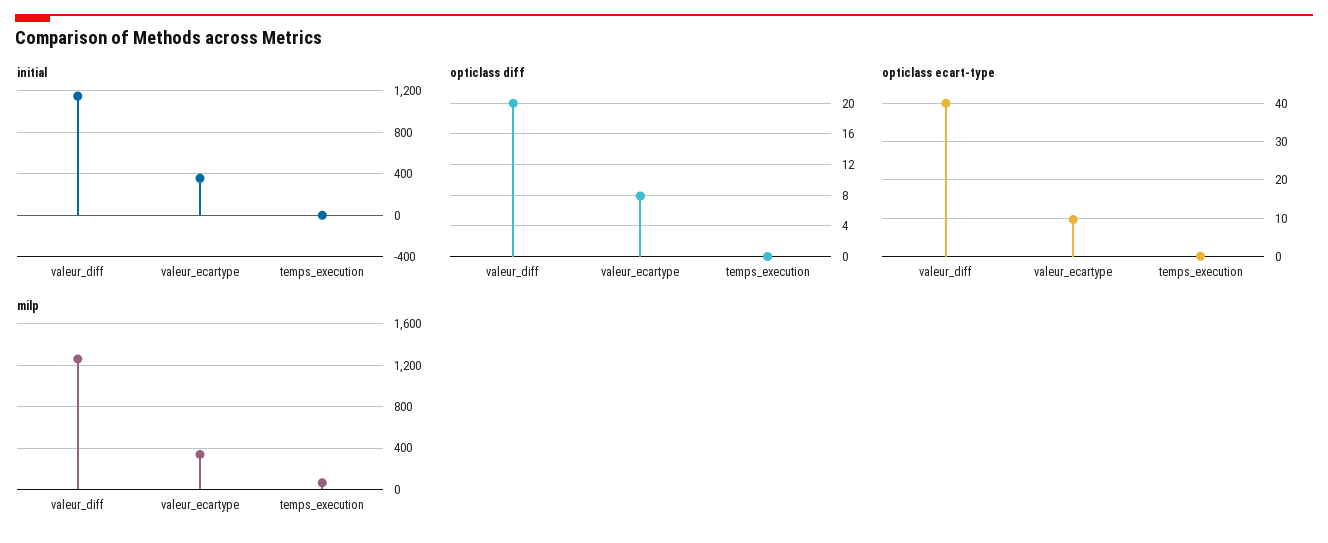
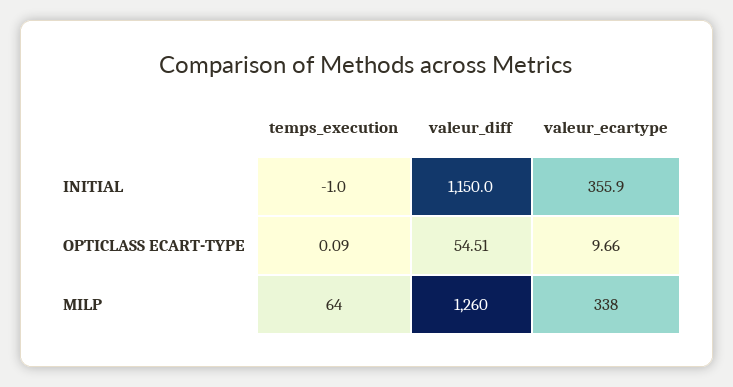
opticlass diff, valeur_diff: 20 -> none
opticlass diff, valeur_ecartype: 8 -> none
opticlass diff, temps_execution: 0 -> none
opticlass ecart-type, valeur_diff: 40 -> 54.51

